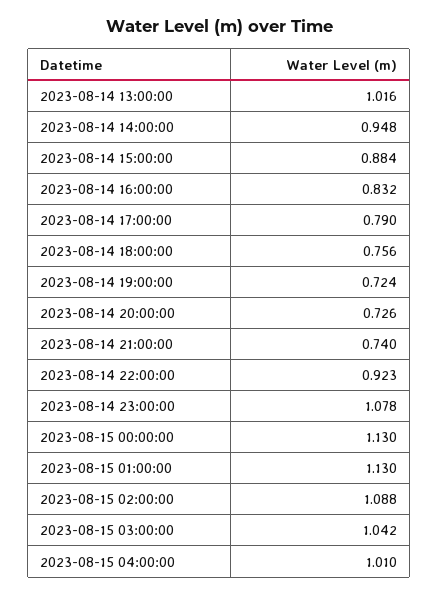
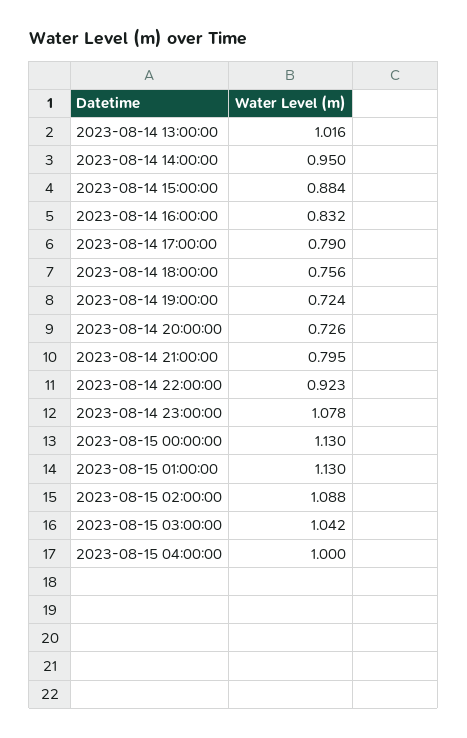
2023-08-14 14:00:00: 0.948 -> 0.95
2023-08-14 21:00:00: 0.74 -> 0.795
2023-08-15 04:00:00: 1.01 -> 1

